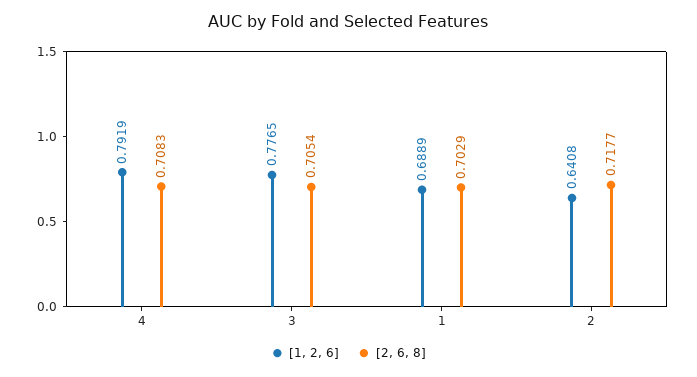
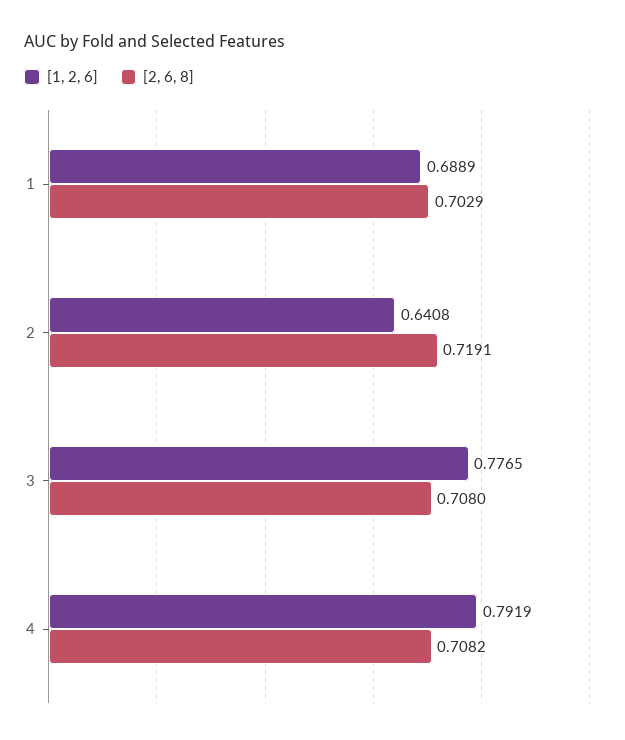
[2, 6, 8], 4: 0.7083 -> 0.7082
[2, 6, 8], 3: 0.7054 -> 0.708
[2, 6, 8], 2: 0.7177 -> 0.7191

